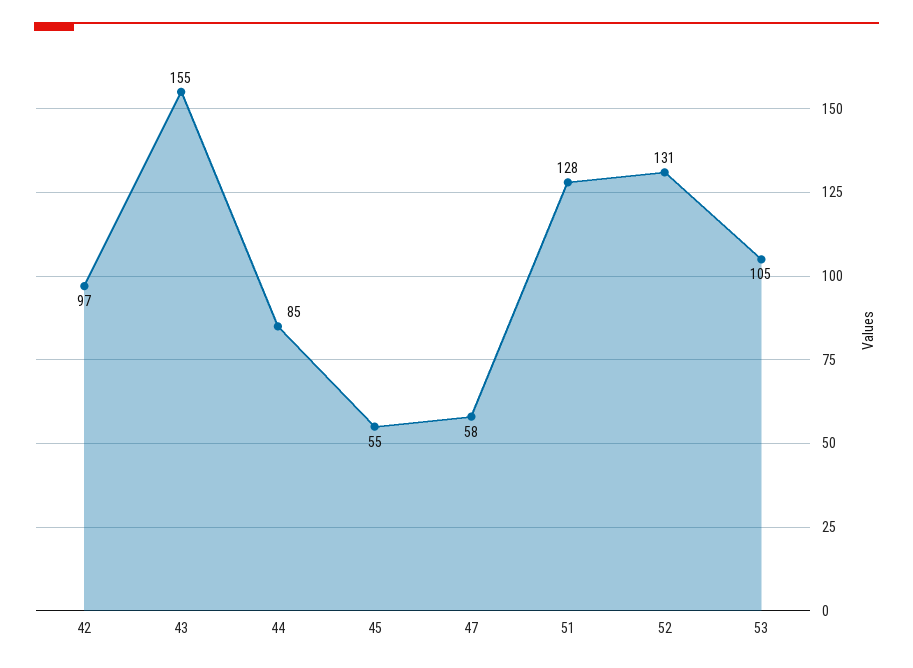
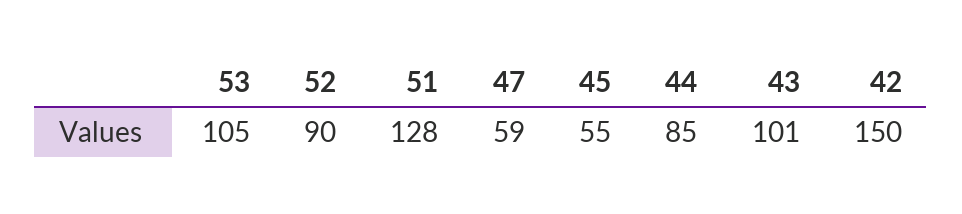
42: 97 -> 150
43: 155 -> 101
47: 58 -> 59
52: 131 -> 90

